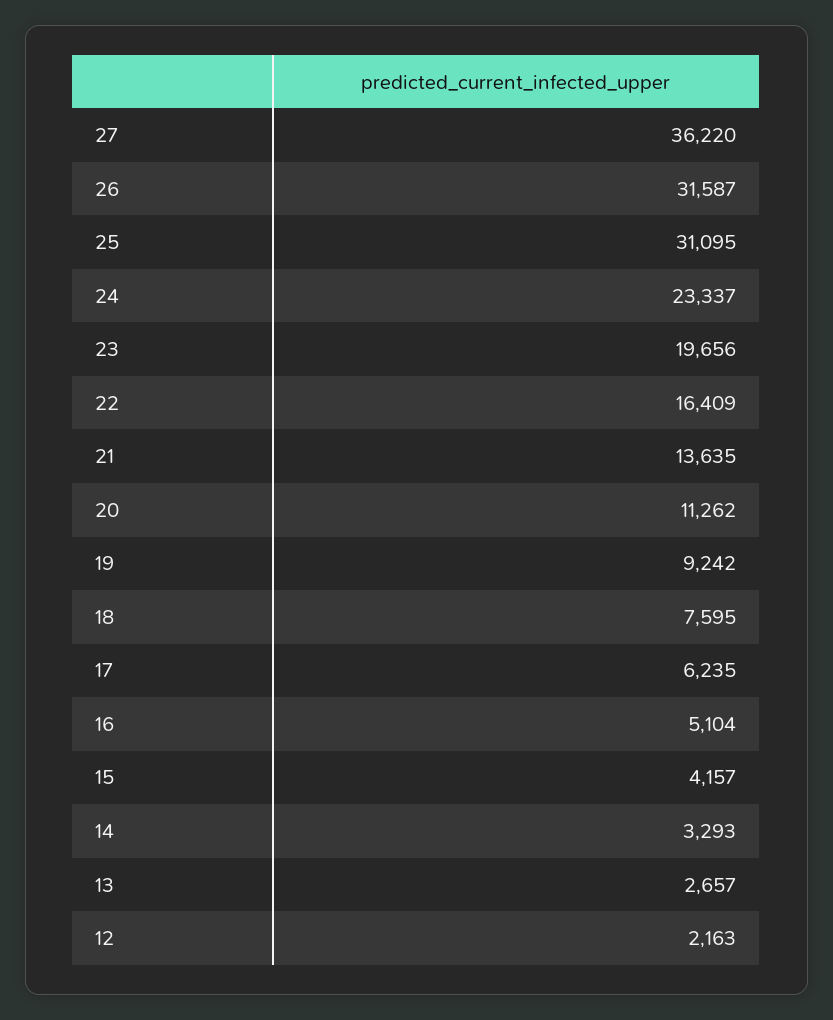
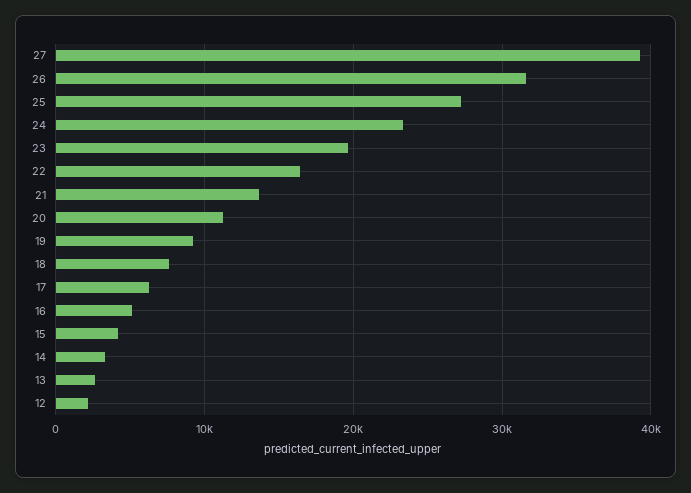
27: 36220 -> 39000
25: 31095 -> 27000

